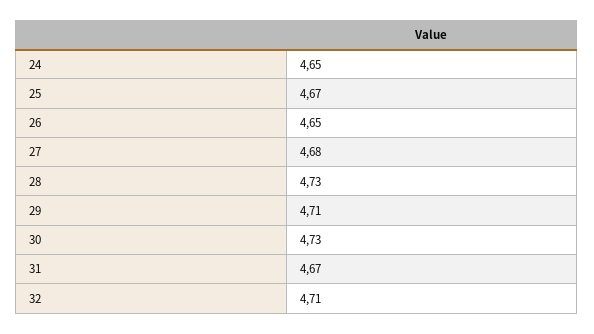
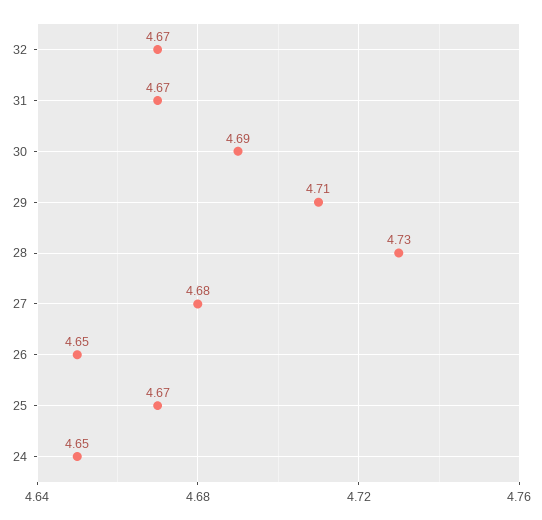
30: 4.73 -> 4.69
32: 4.71 -> 4.67

